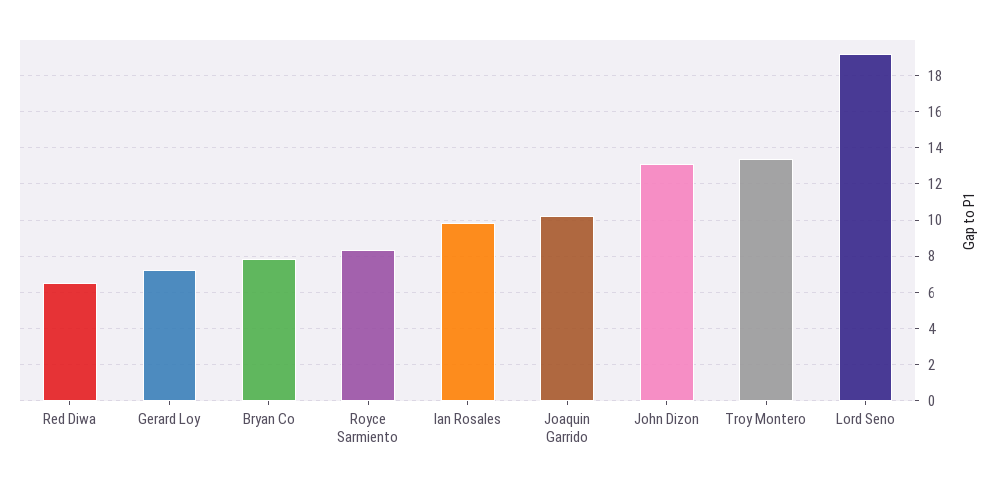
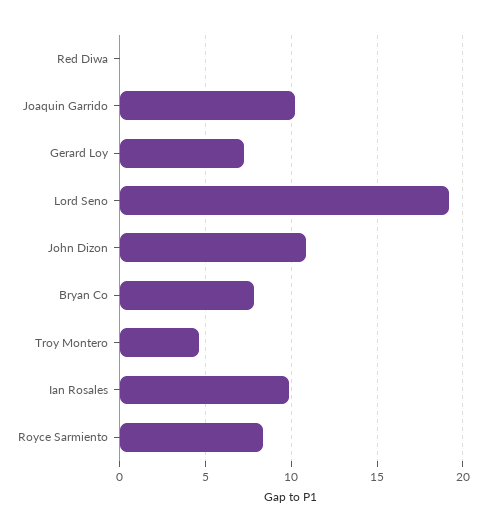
Red Diwa: 6.5 -> 0
John Dizon: 13 -> 11
Troy Montero: 13.5 -> 4.5

